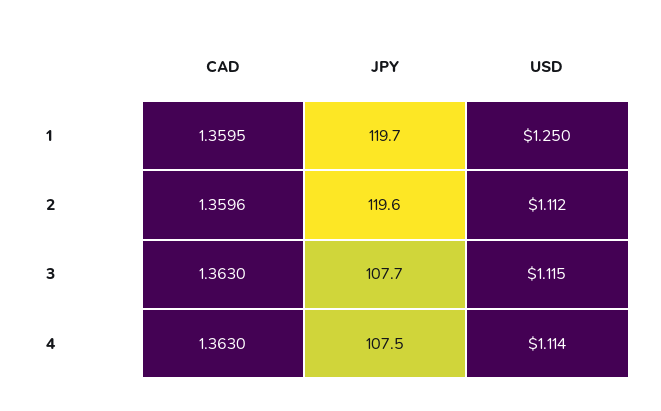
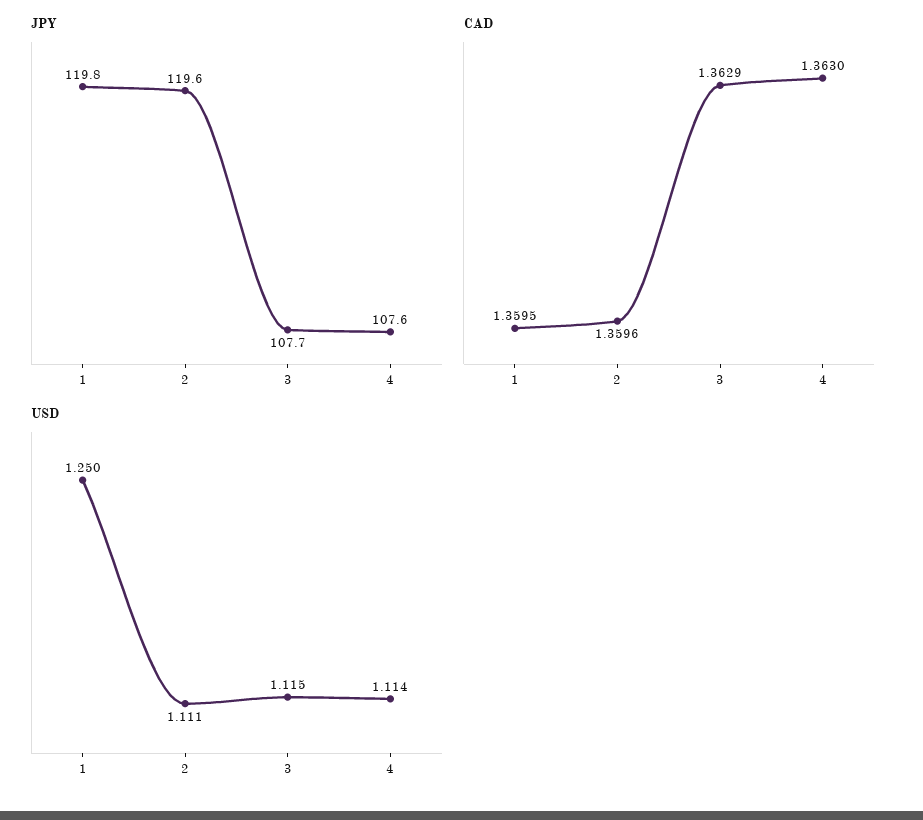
JPY, 1: 119.7 -> 119.8
USD, 2: 1.112 -> 1.111
CAD, 3: 1.363 -> 1.3629
JPY, 4: 107.5 -> 107.6

